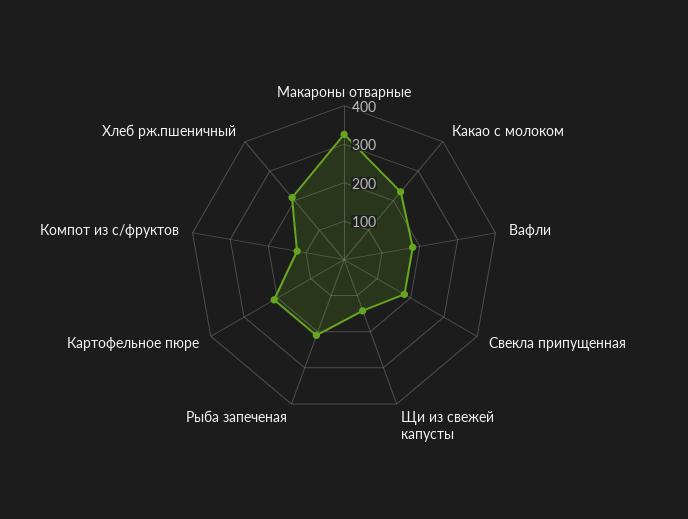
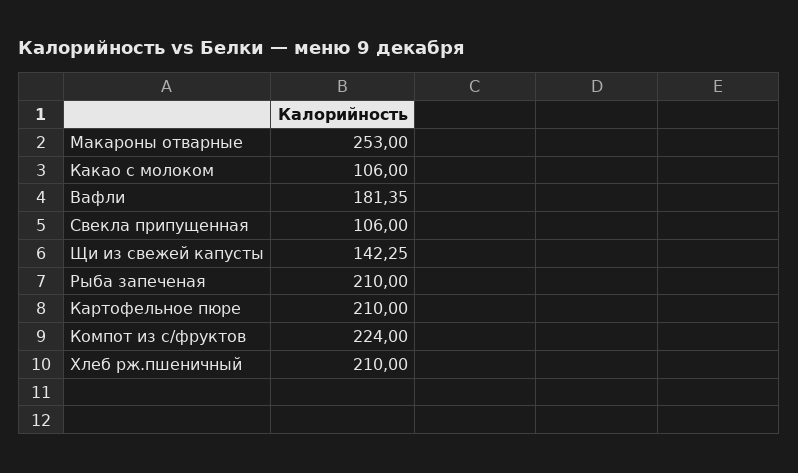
Макароны отварные: 325 -> 253
Какао с молоком: 225 -> 106
Свекла припущенная: 175 -> 106
Компот из с/фруктов: 125 -> 224

